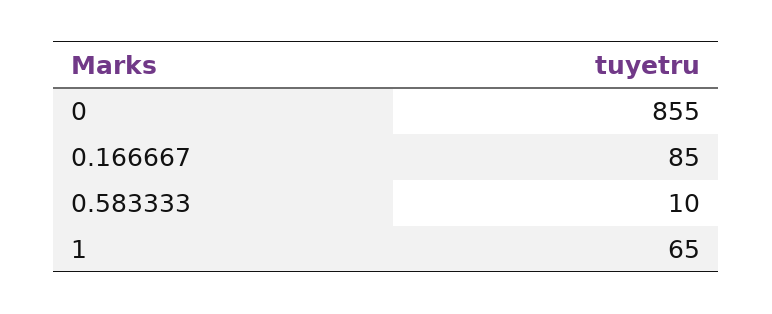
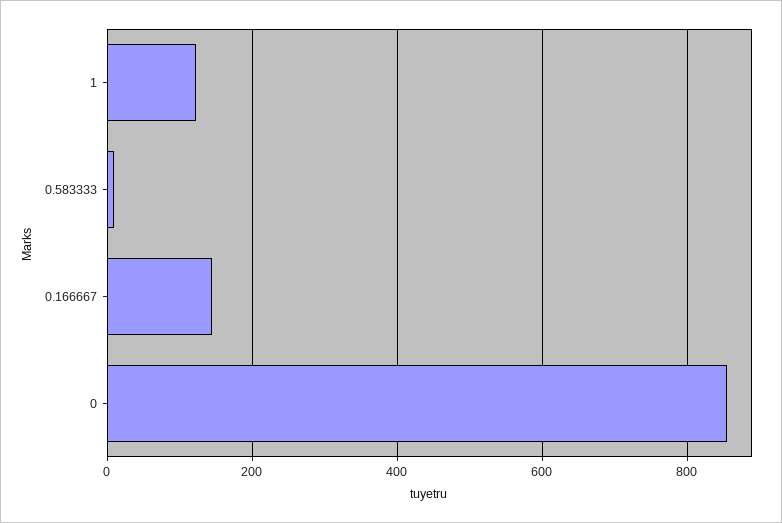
0.166667: 85 -> 140
1: 65 -> 120

